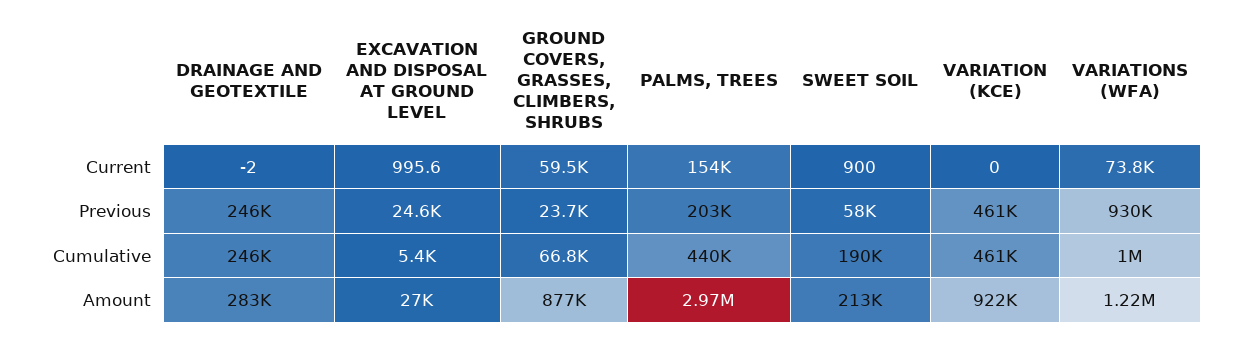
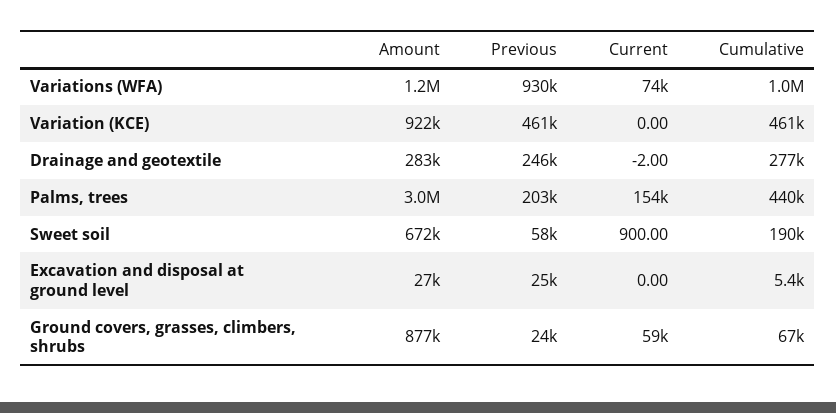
EXCAVATION AND DISPOSAL AT GROUND LEVEL, Current: 995.6 -> 0
DRAINAGE AND GEOTEXTILE, Cumulative: 246000 -> 277000
SWEET SOIL, Amount: 213000 -> 672000

